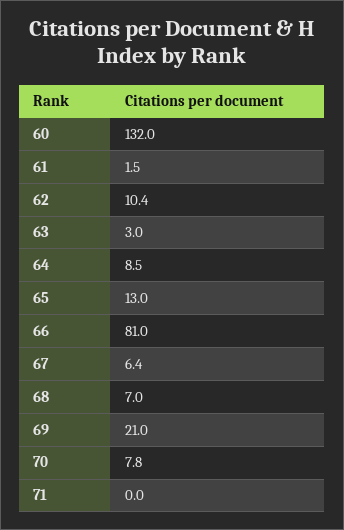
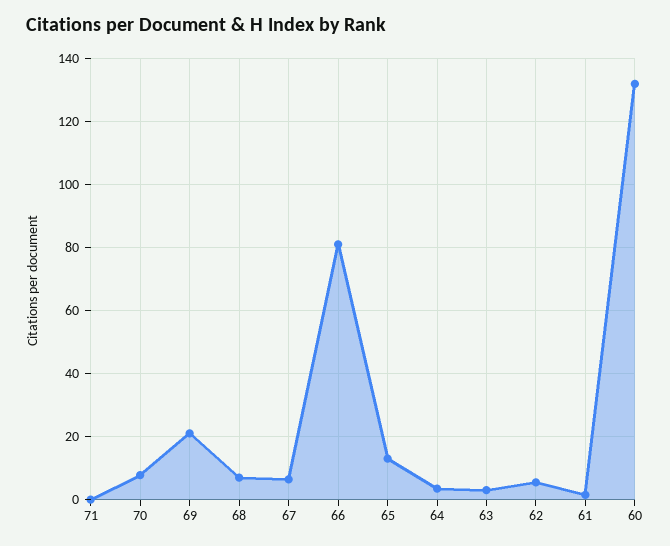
62: 10.4 -> 6
64: 8.5 -> 4

